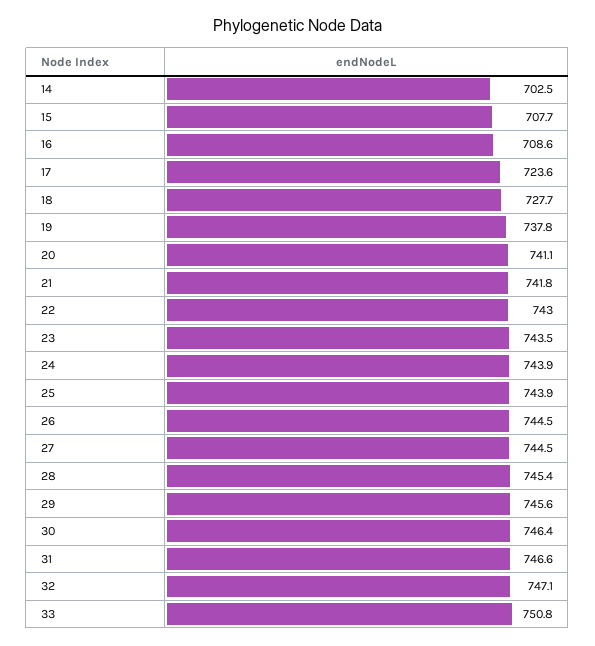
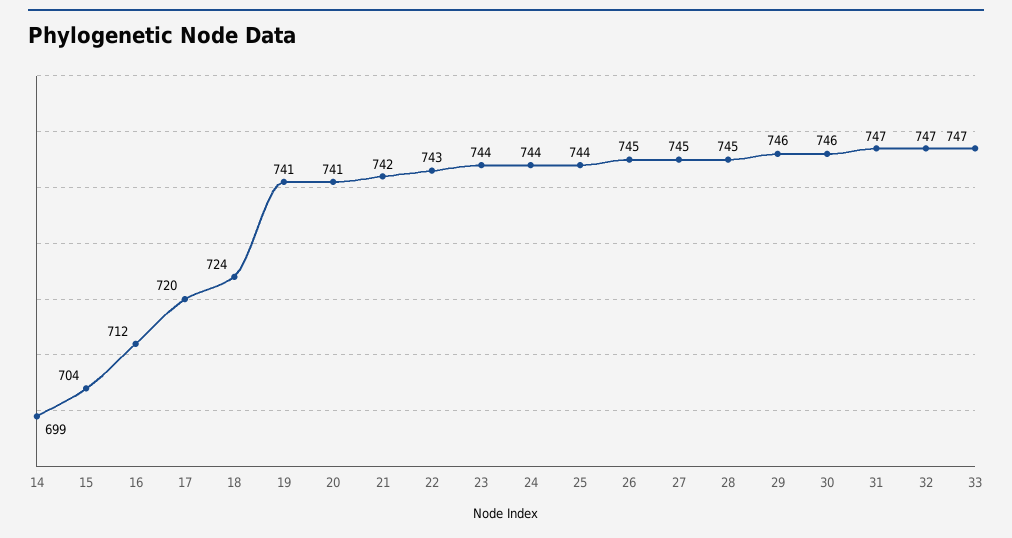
14: 702.5 -> 699
15: 707.7 -> 704
16: 708.6 -> 712
17: 723.6 -> 720
18: 727.7 -> 724
19: 737.8 -> 741
33: 750.8 -> 747

